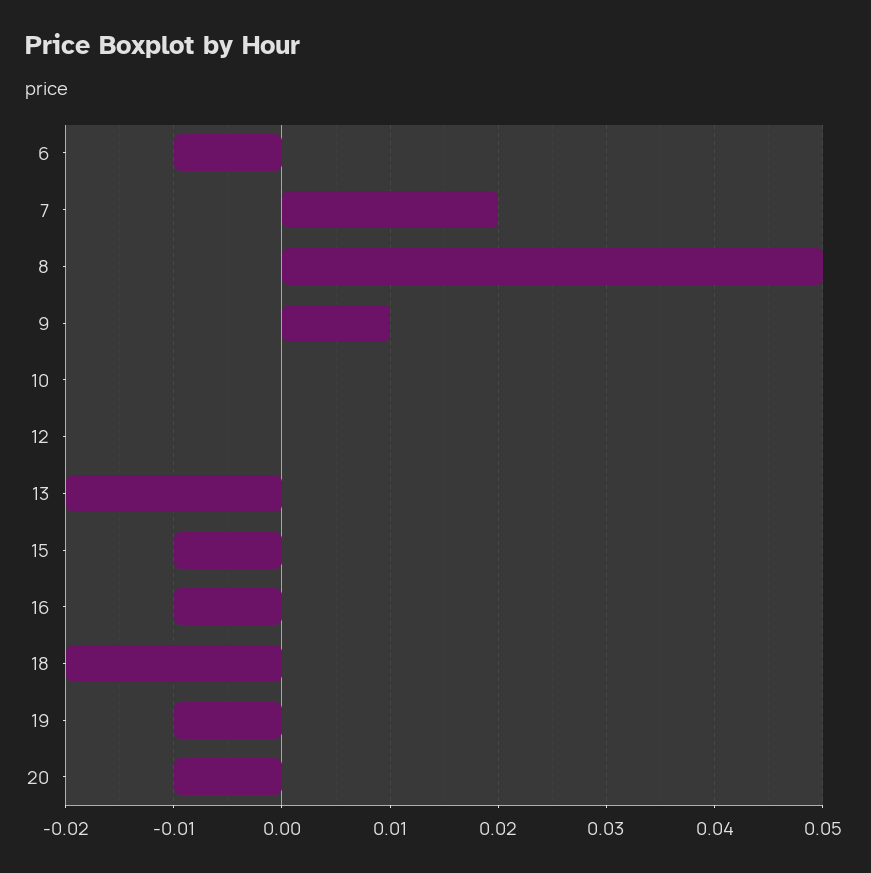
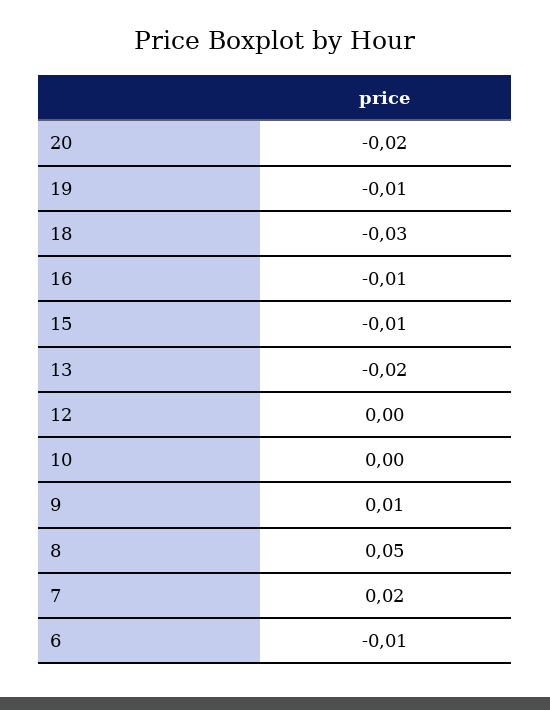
18: -0.02 -> -0.03
20: -0.01 -> -0.02

